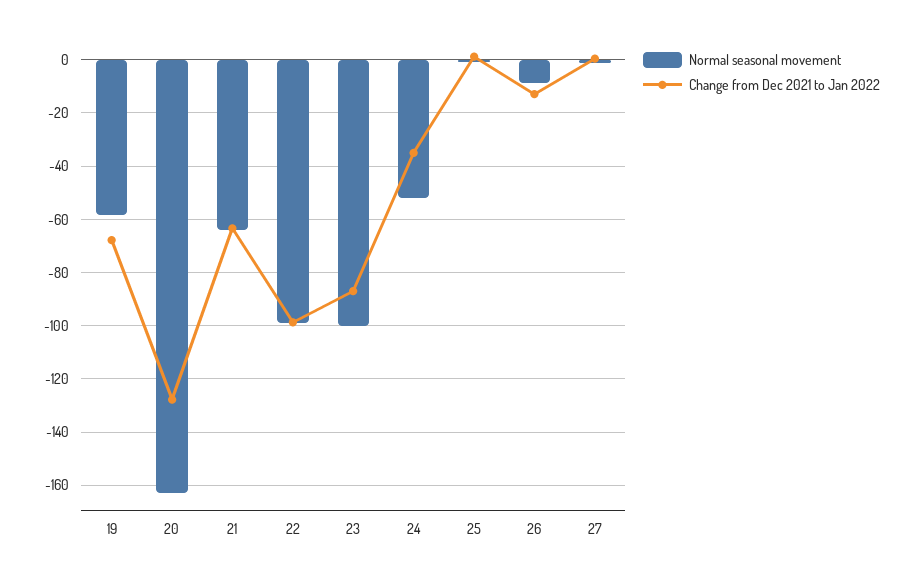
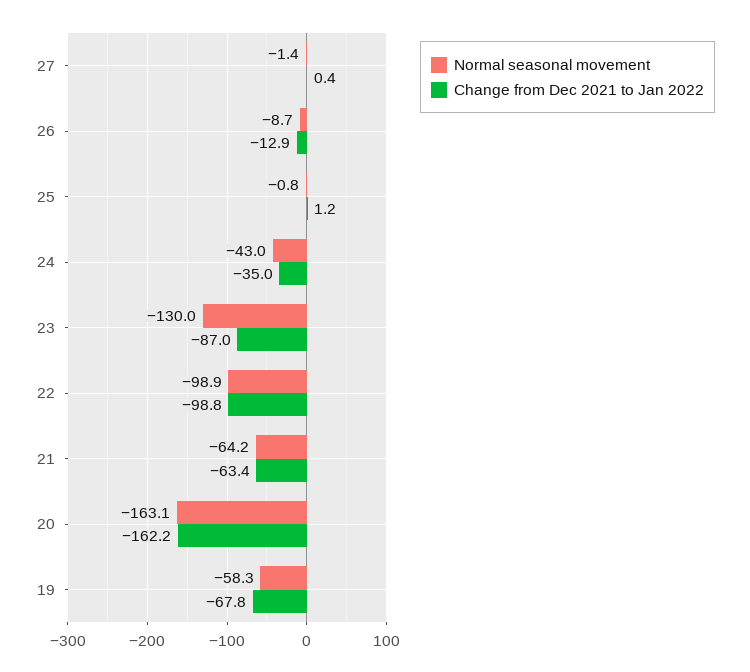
Change from Dec 2021 to Jan 2022, 20: -127.5 -> -162.2
Normal seasonal movement, 23: -100 -> -130
Normal seasonal movement, 24: -52.5 -> -43

